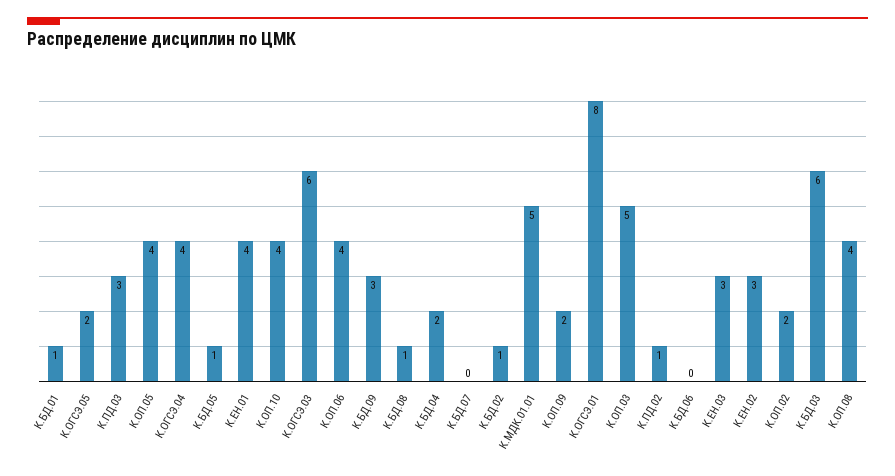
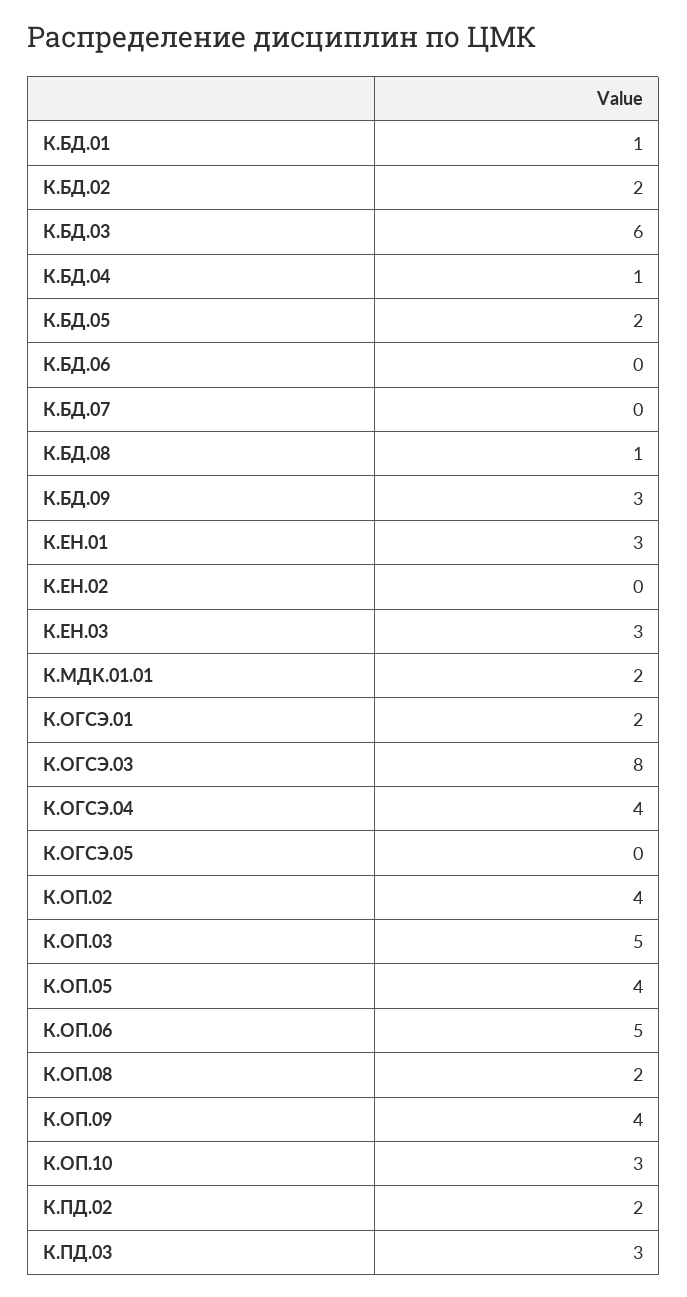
К.ОГСЭ.05: 2 -> 0
К.БД.05: 1 -> 2
К.ЕН.01: 4 -> 3
К.ОП.10: 4 -> 3
К.ОГСЭ.03: 6 -> 8
К.ОП.06: 4 -> 5
К.БД.04: 2 -> 1
К.БД.02: 1 -> 2
К.МДК.01.01: 5 -> 2
К.ОП.09: 2 -> 4
К.ОГСЭ.01: 8 -> 2
К.ПД.02: 1 -> 2
К.ЕН.02: 3 -> 0
К.ОП.02: 2 -> 4
К.ОП.08: 4 -> 2

